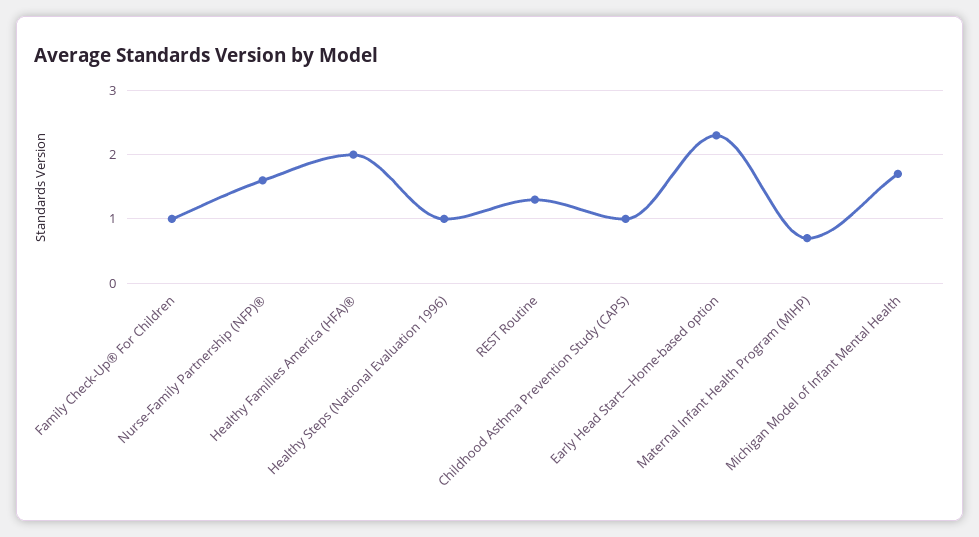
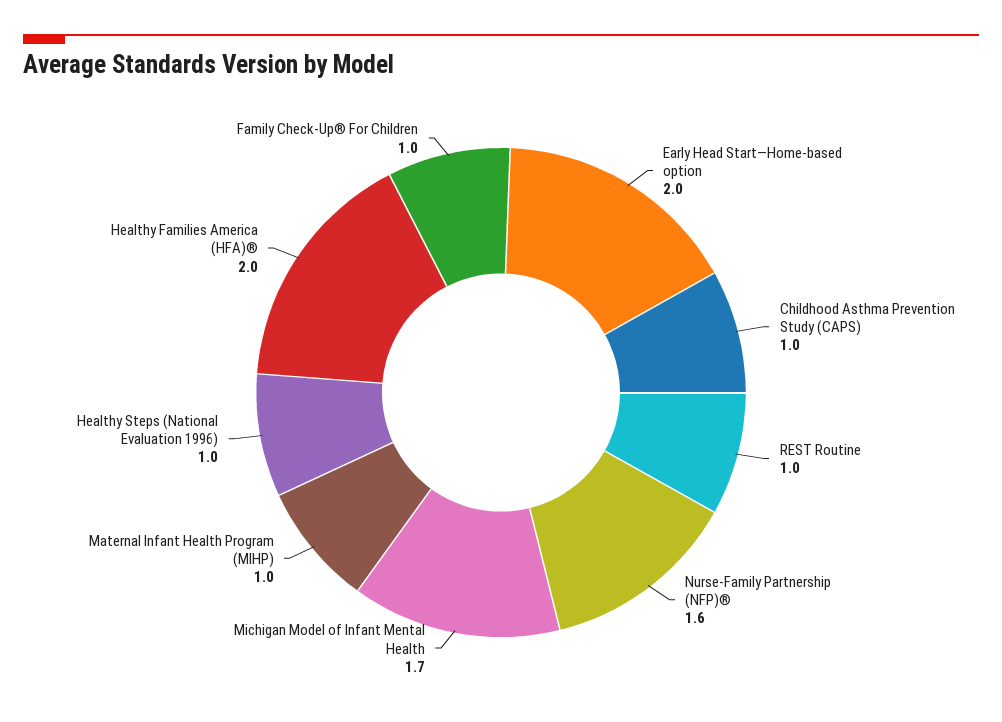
REST Routine: 1.3 -> 1
Early Head Start—Home-based option: 2.3 -> 2
Maternal Infant Health Program (MIHP): 0.7 -> 1

